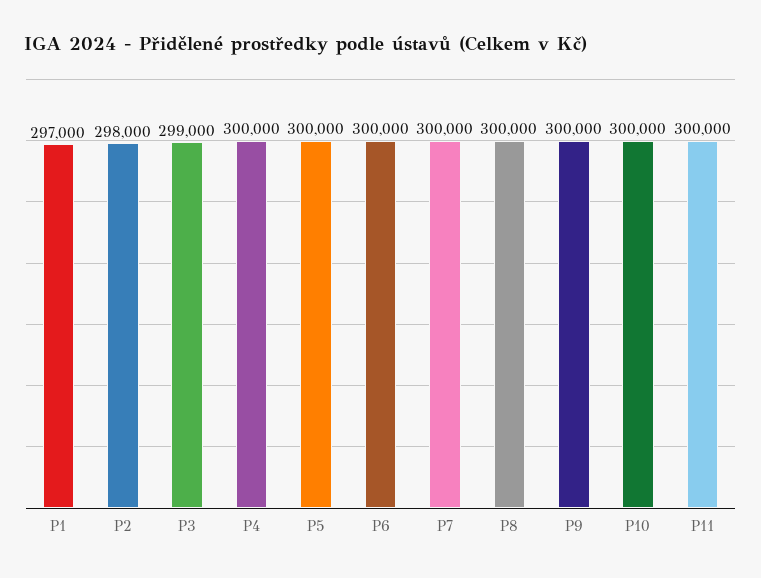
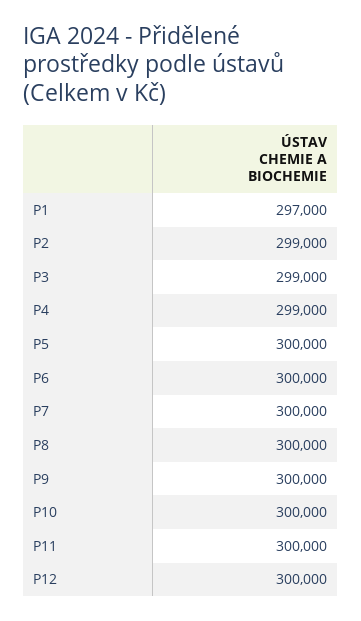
P2: 298000 -> 299000
P4: 300000 -> 299000
P12: none -> 300000

